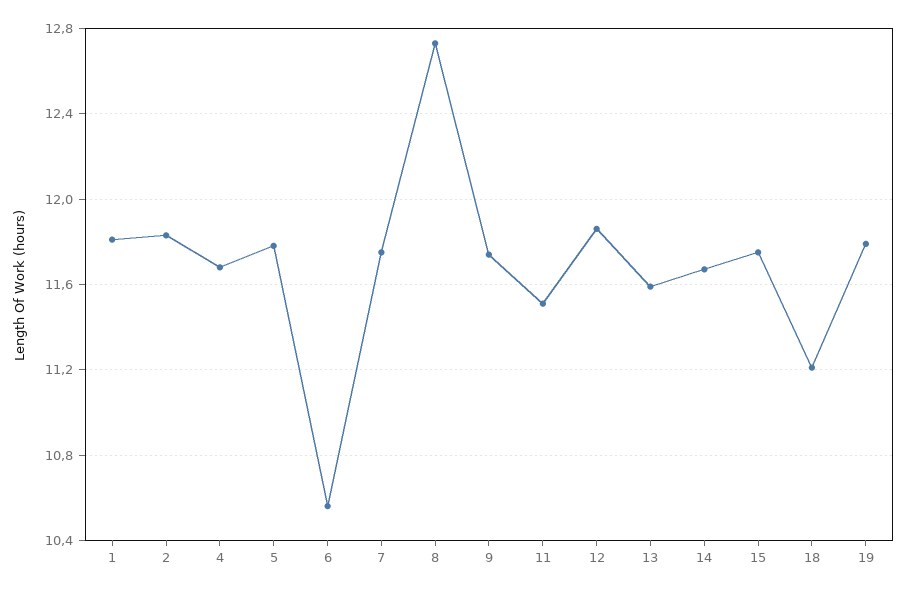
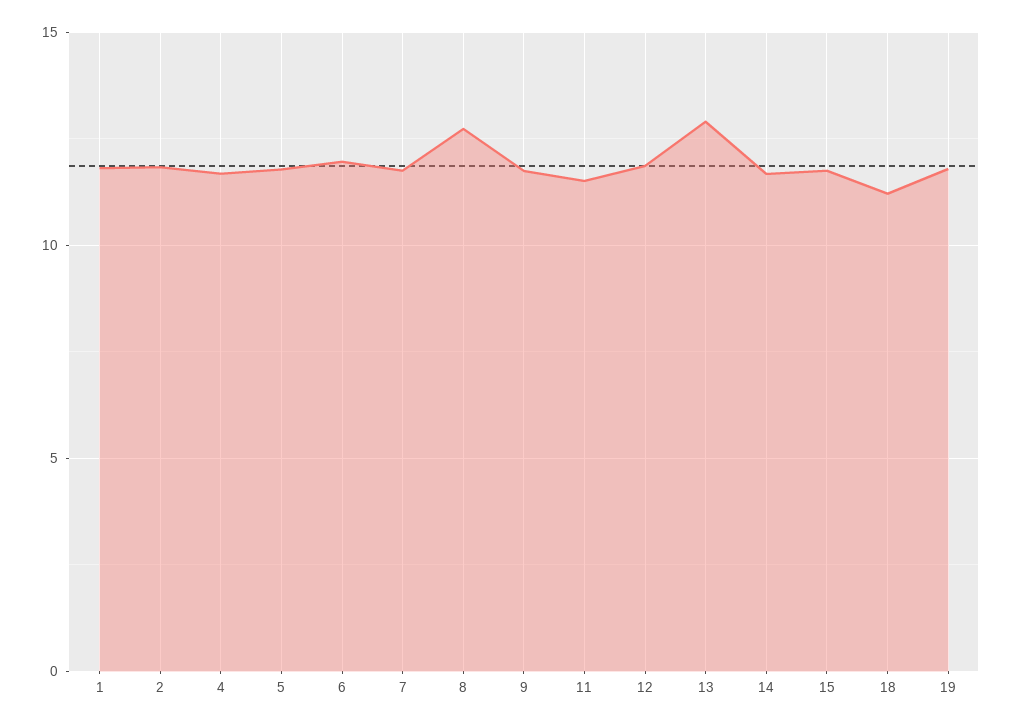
6: 10.55 -> 12
13: 11.6 -> 13

